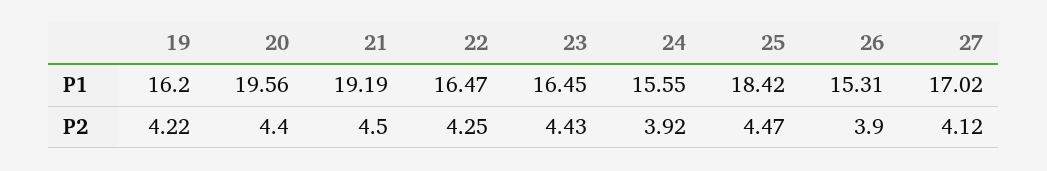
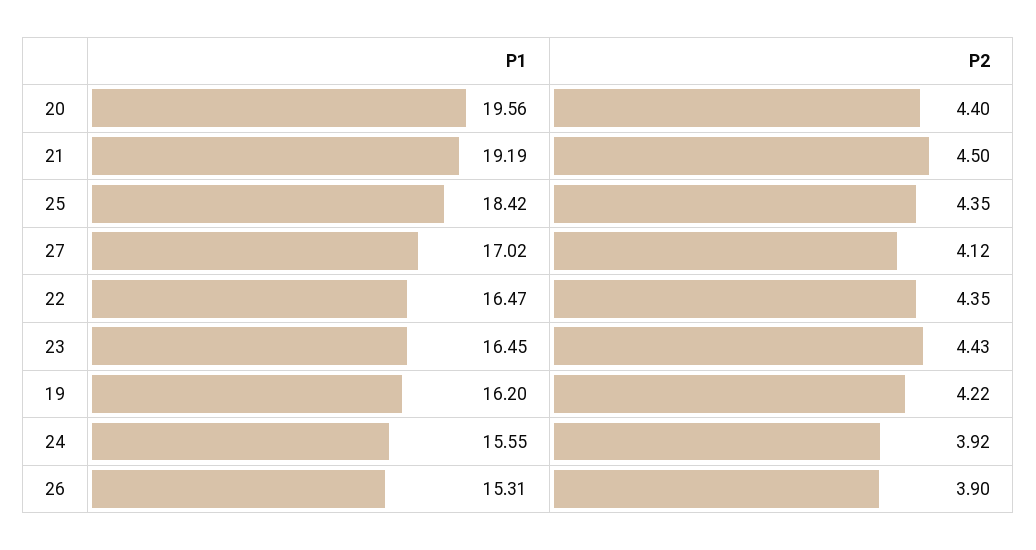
22, P2: 4.25 -> 4.35
25, P2: 4.47 -> 4.35

